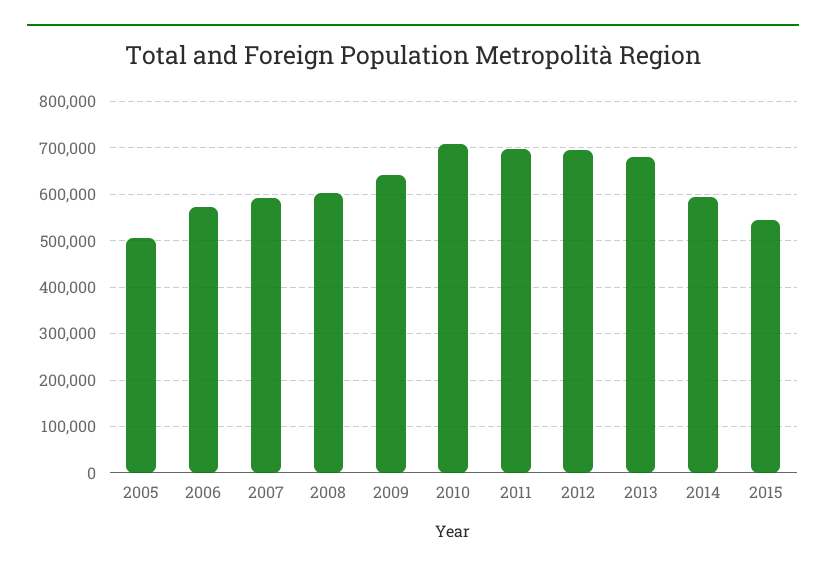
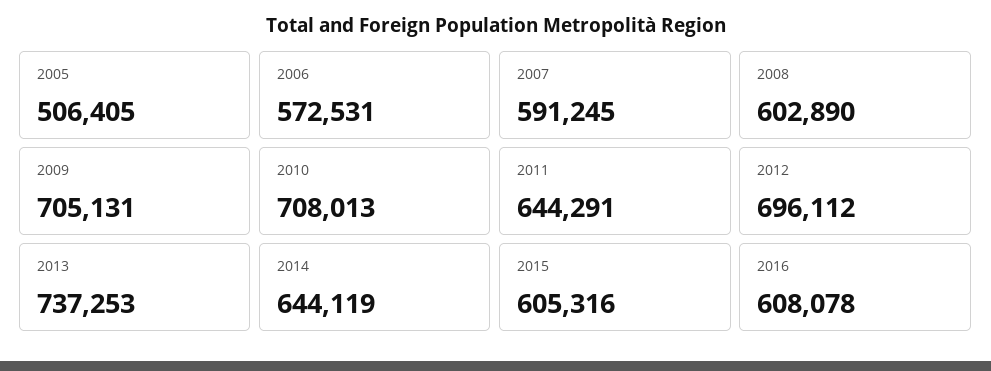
2009: 640000 -> 705131
2011: 700000 -> 644291
2013: 680000 -> 737253
2014: 600000 -> 644119
2015: 540000 -> 605316
2016: none -> 608078

